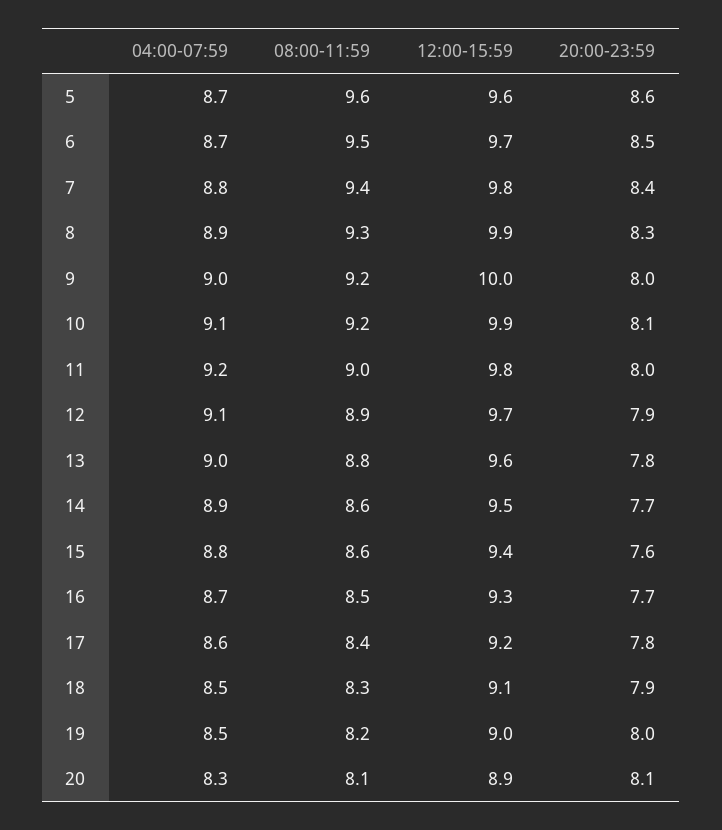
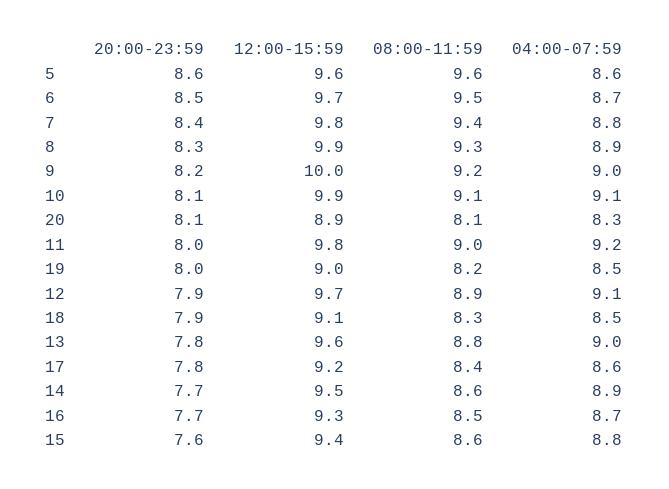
04:00-07:59, 5: 8.7 -> 8.6
20:00-23:59, 9: 8 -> 8.2
08:00-11:59, 10: 9.2 -> 9.1

